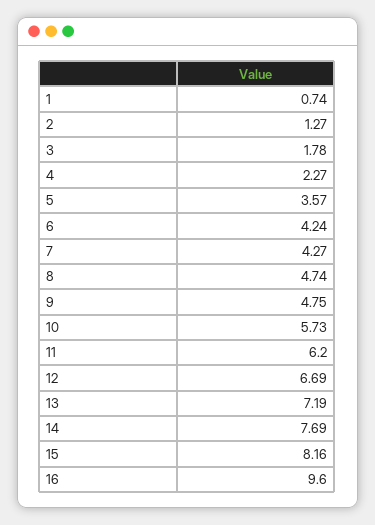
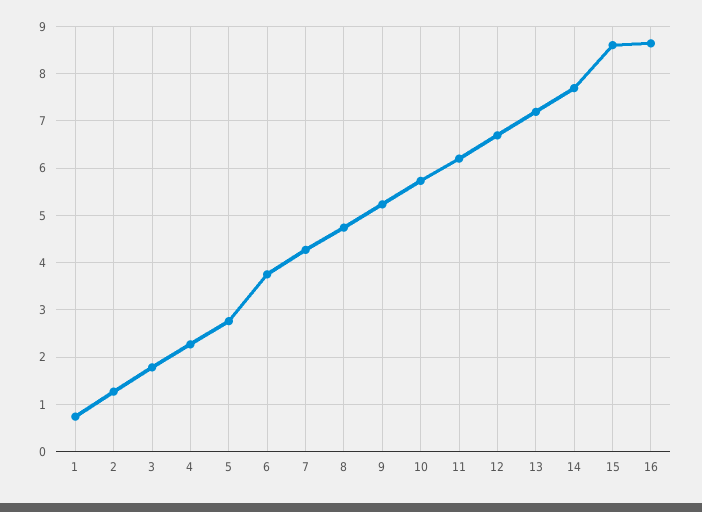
5: 3.57 -> 2.8
6: 4.24 -> 3.8
9: 4.75 -> 5.2
15: 8.16 -> 8.6
16: 9.6 -> 8.6

